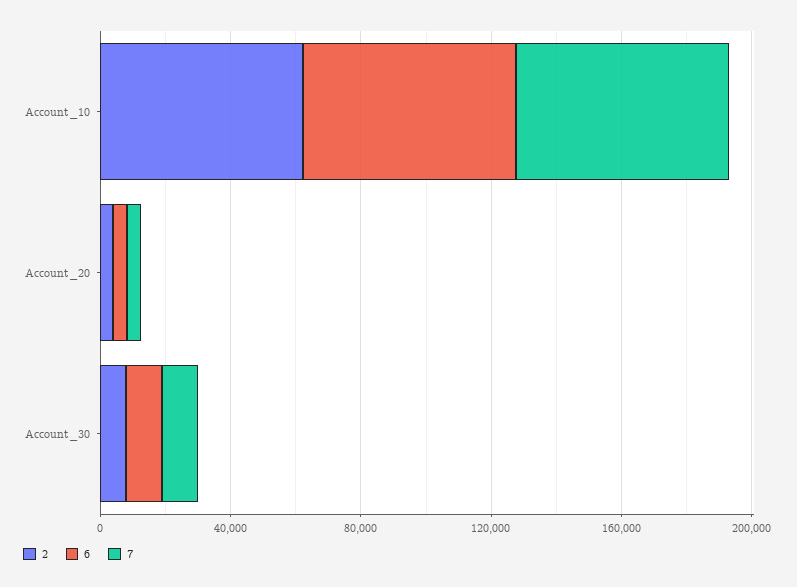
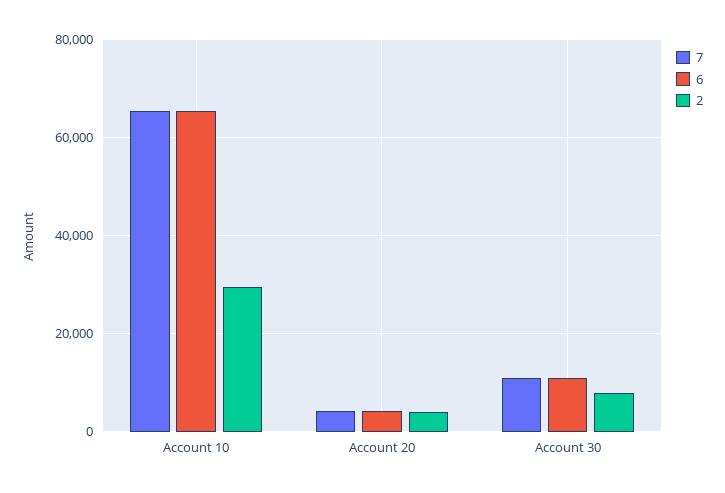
2, Account_10: 60000 -> 30000

